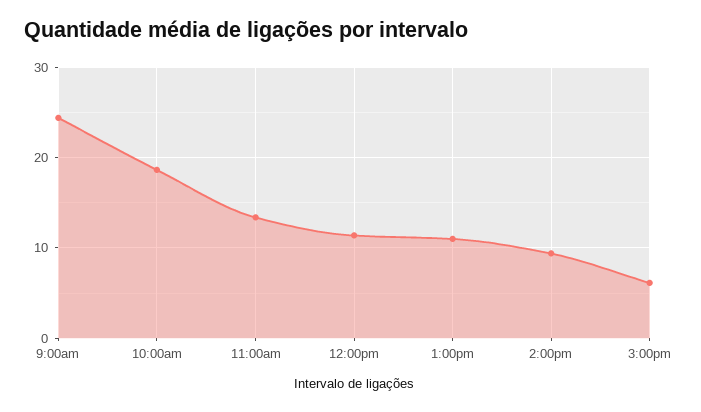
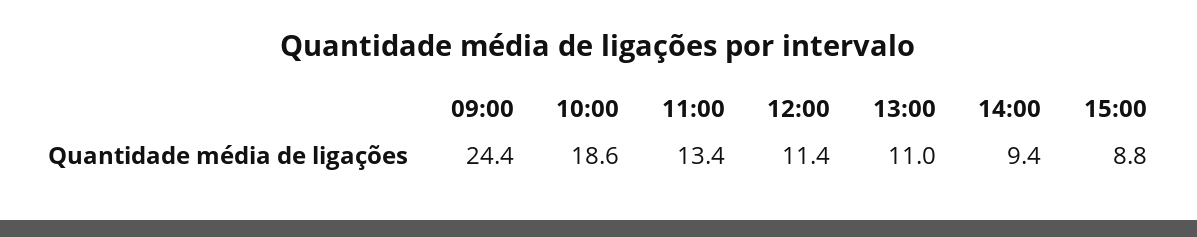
3:00pm: 6 -> 8.8

